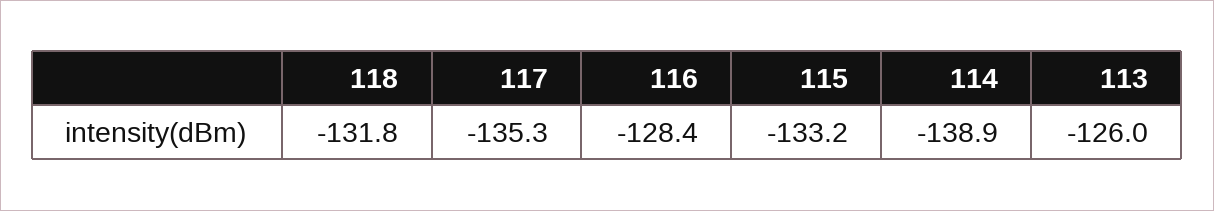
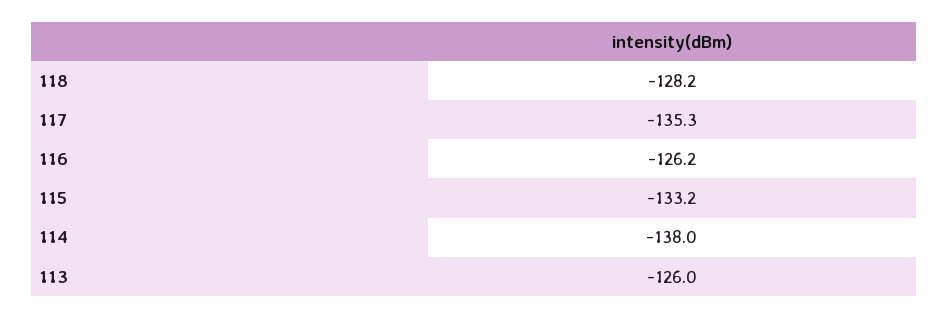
118: -131.8 -> -128.2
116: -128.4 -> -126.2
114: -138.9 -> -138

